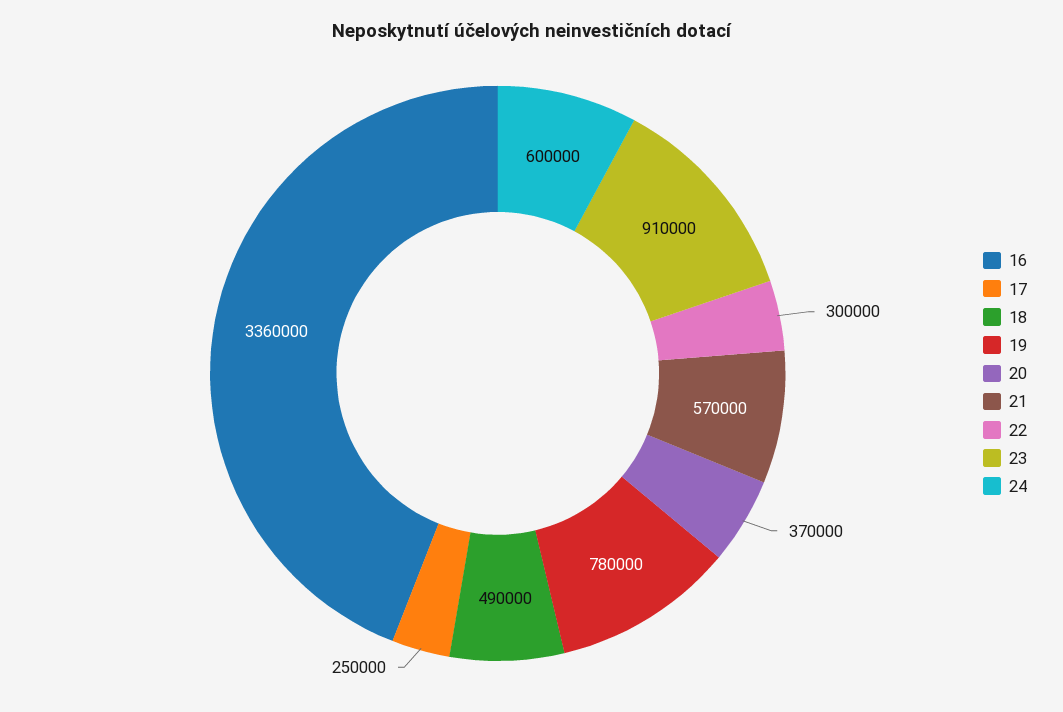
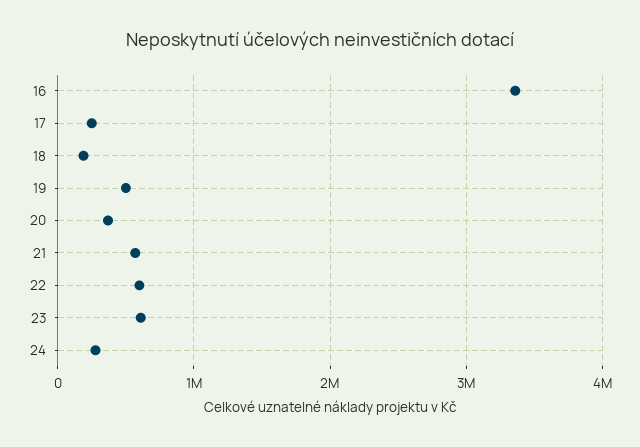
18: 490000 -> 200000
19: 780000 -> 500000
22: 300000 -> 600000
23: 910000 -> 600000
24: 600000 -> 300000

